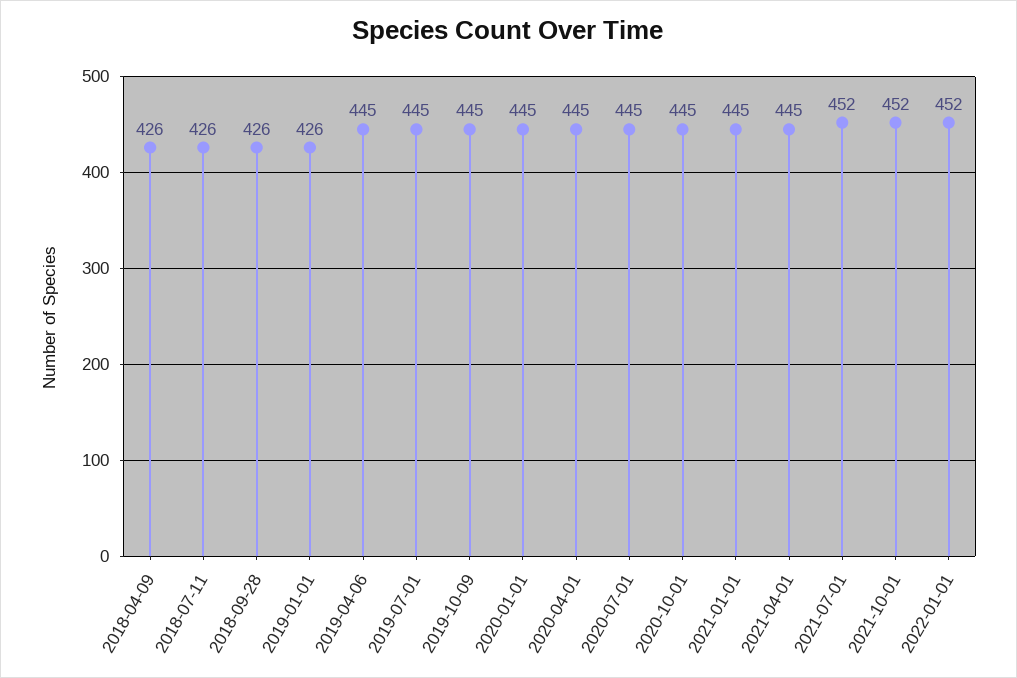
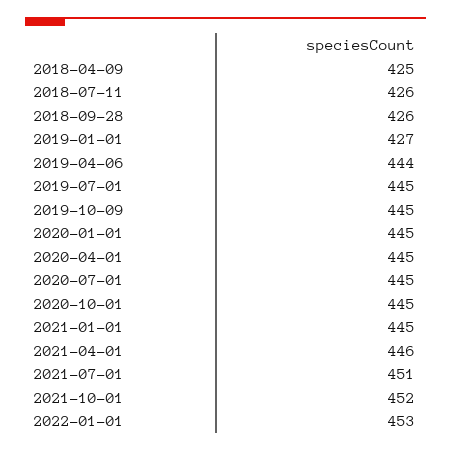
2018-04-09: 426 -> 425
2019-01-01: 426 -> 427
2019-04-06: 445 -> 444
2021-04-01: 445 -> 446
2021-07-01: 452 -> 451
2022-01-01: 452 -> 453

